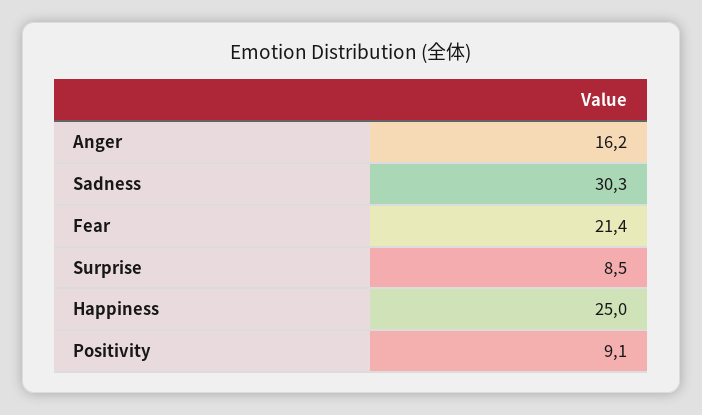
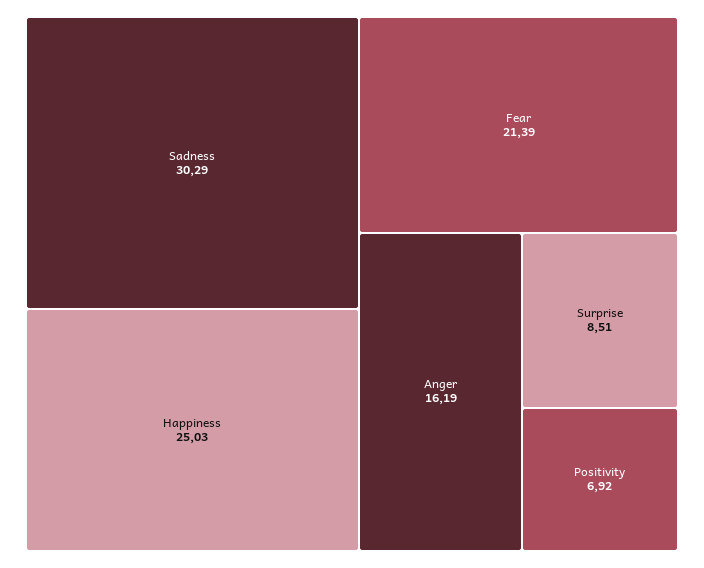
Positivity: 9.1 -> 6.92

